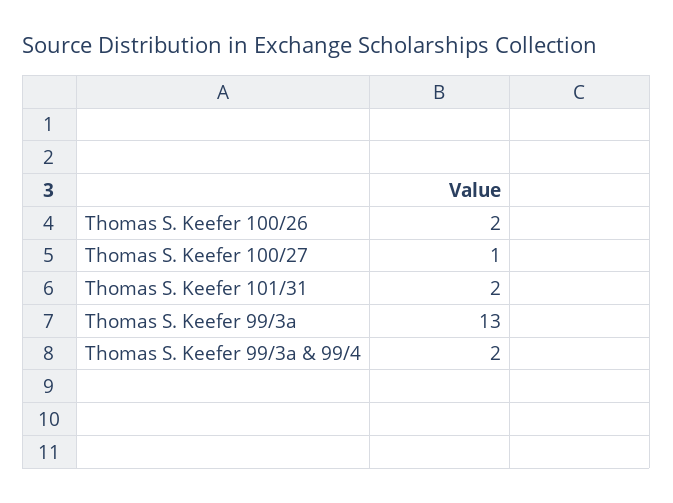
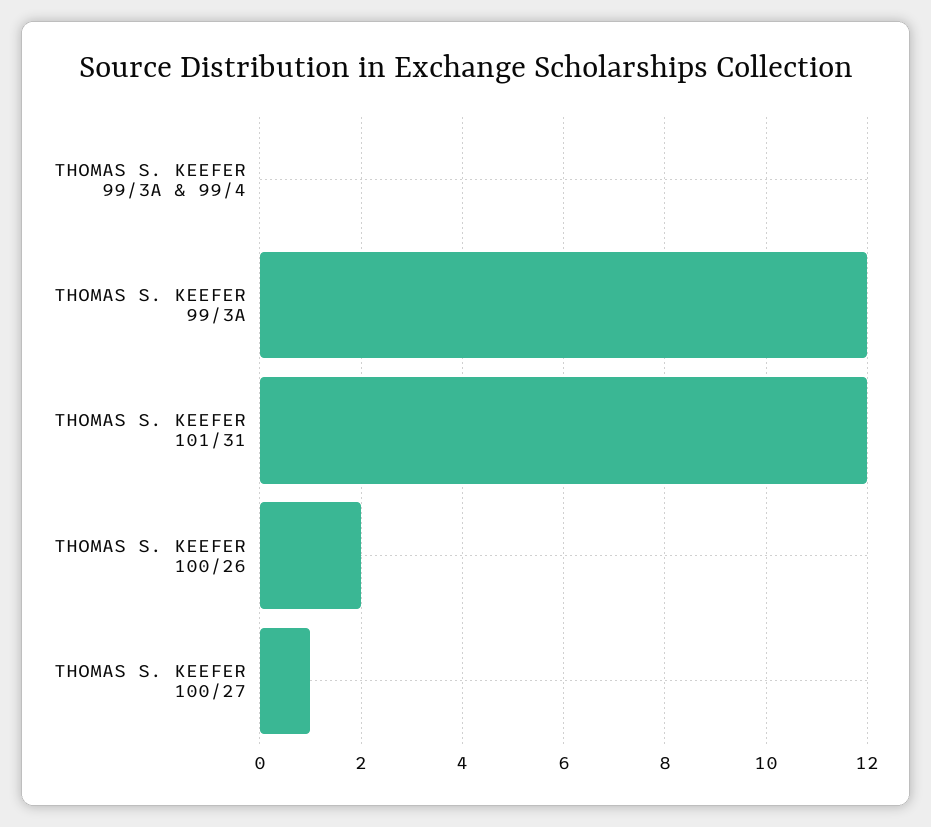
Thomas S. Keefer 101/31: 2 -> 12
Thomas S. Keefer 99/3a: 13 -> 12
Thomas S. Keefer 99/3a & 99/4: 2 -> 0

